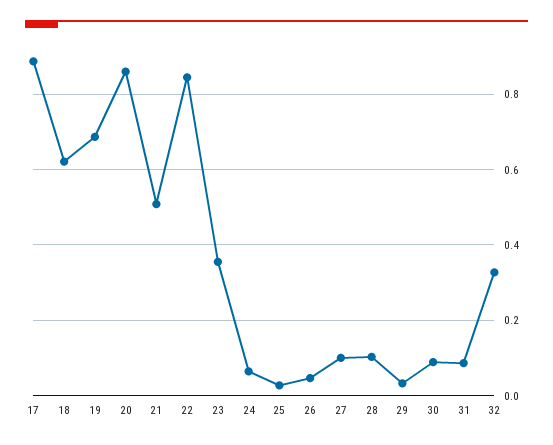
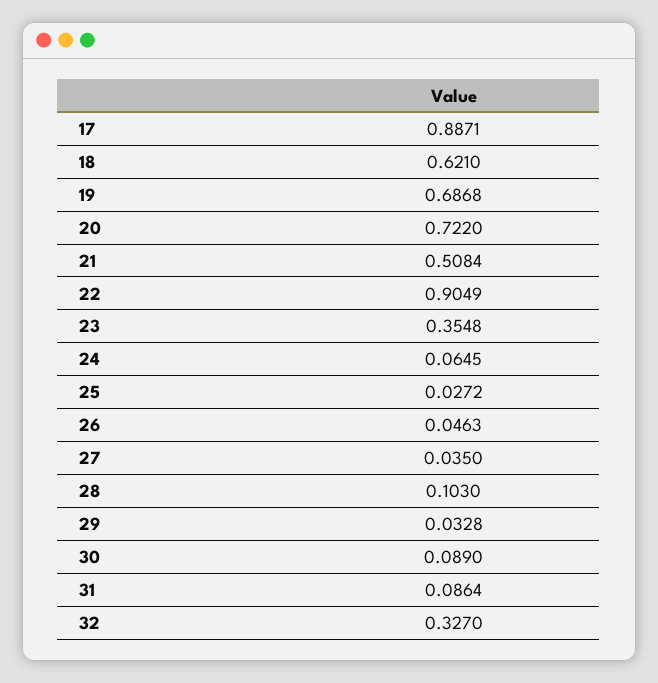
20: 0.86 -> 0.722
22: 0.84 -> 0.9049
27: 0.1 -> 0.035

